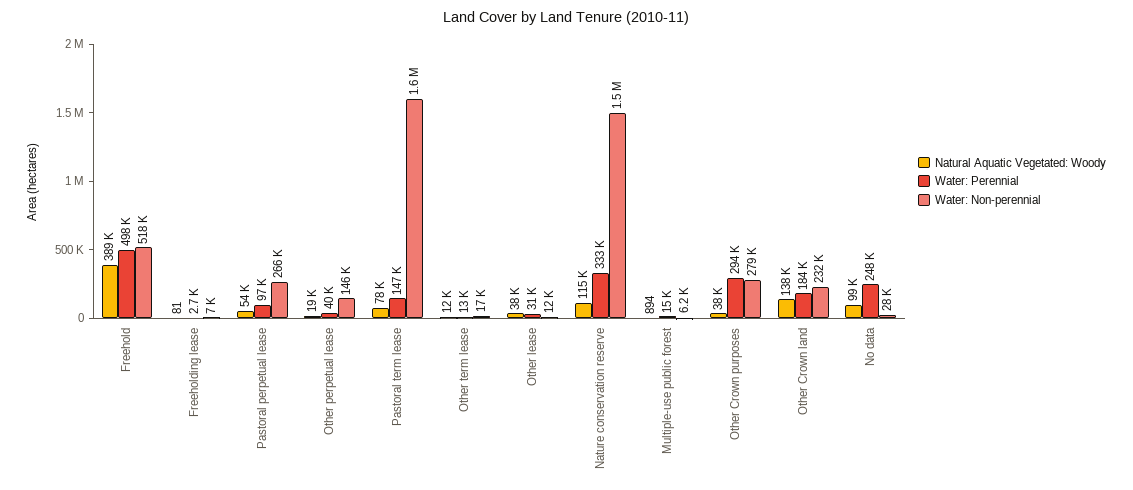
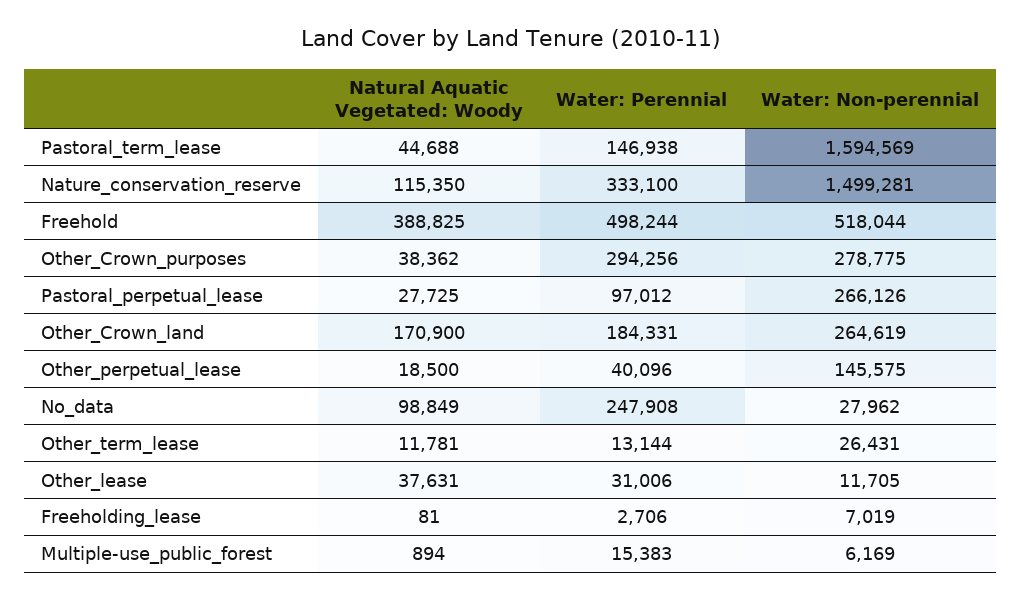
Natural Aquatic Vegetated: Woody, Pastoral perpetual lease: 54000 -> 27725
Natural Aquatic Vegetated: Woody, Pastoral term lease: 78000 -> 44688
Water: Non-perennial, Other term lease: 17000 -> 26431
Natural Aquatic Vegetated: Woody, Other Crown land: 138000 -> 170900
Water: Non-perennial, Other Crown land: 232000 -> 264619

